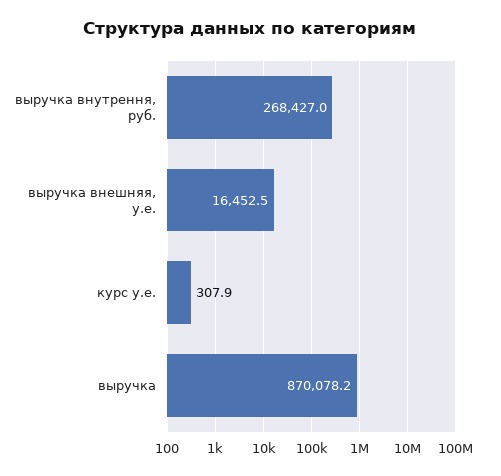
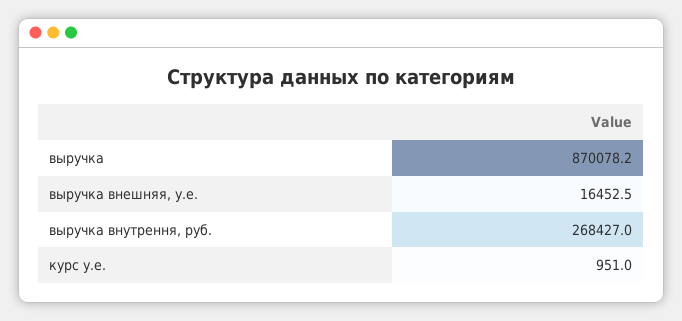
курс у.е.: 307.9 -> 951

